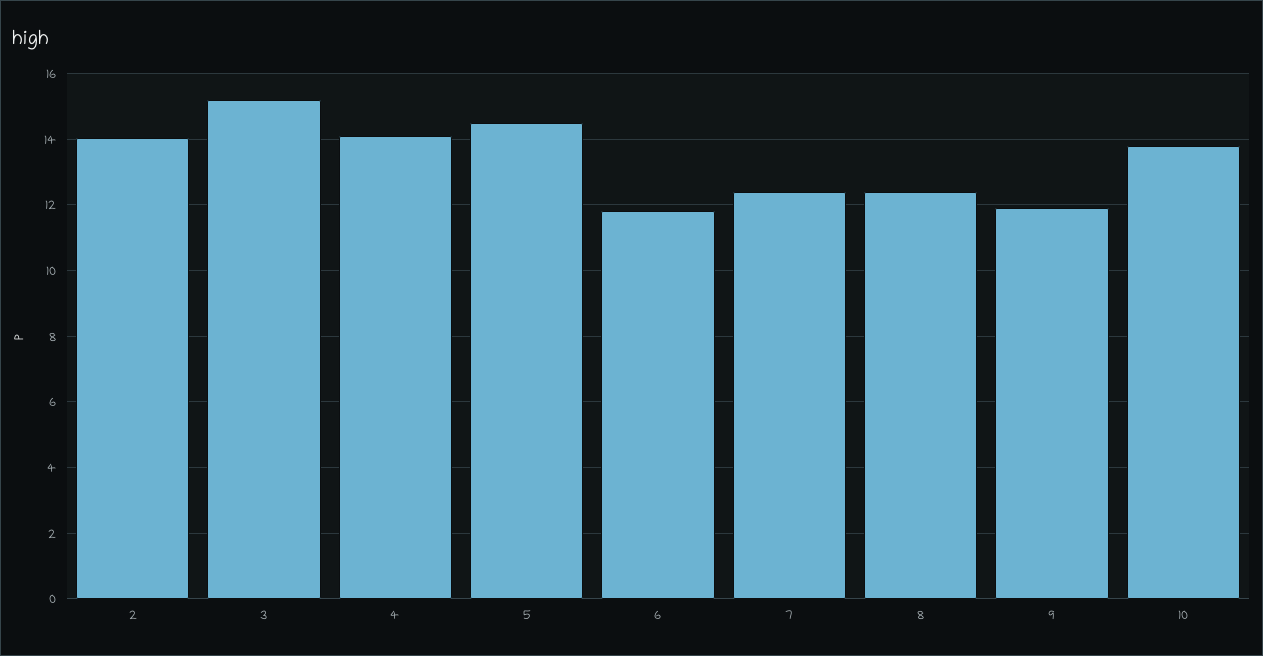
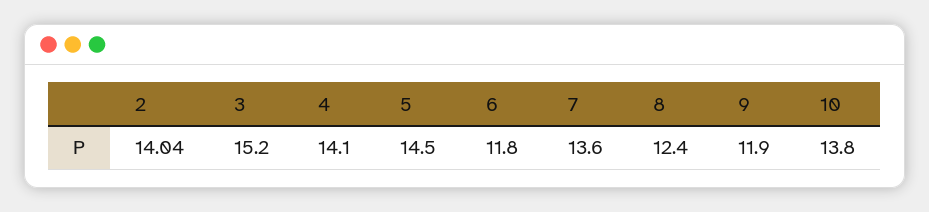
7: 12.4 -> 13.6

